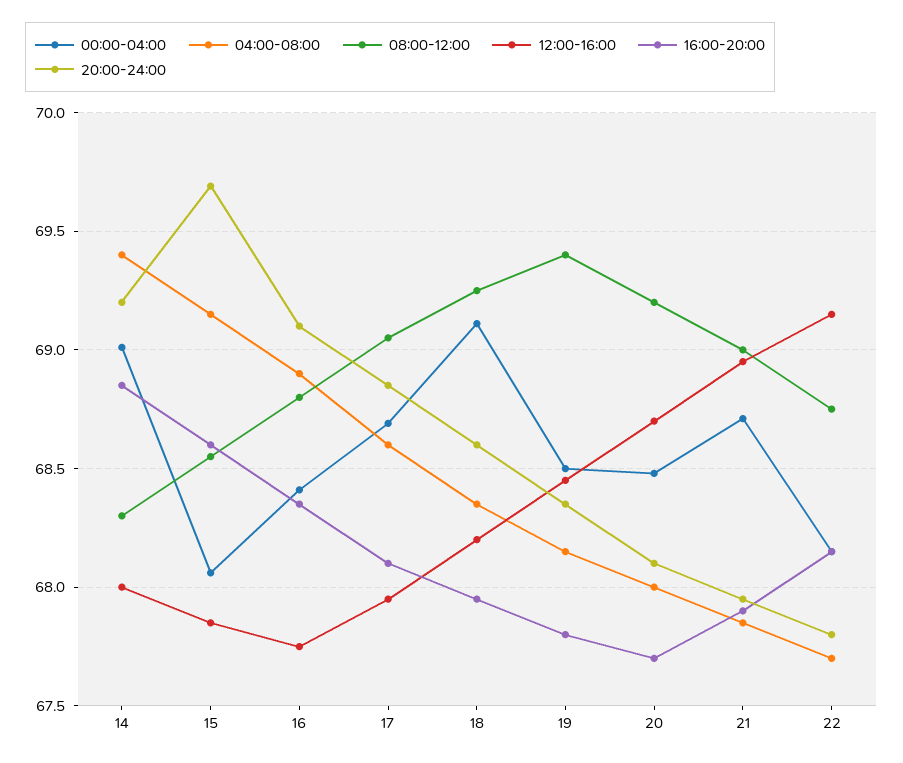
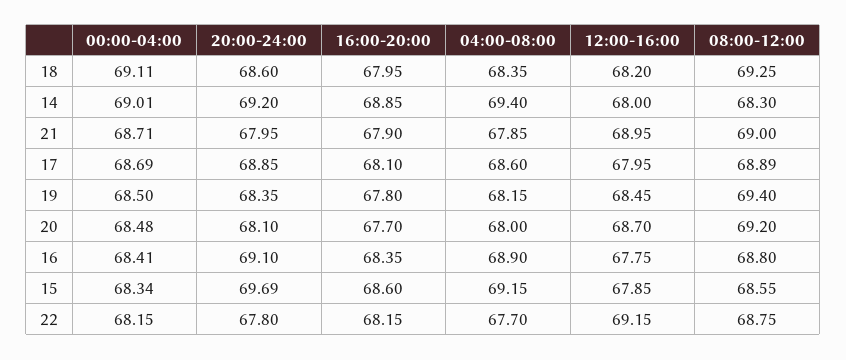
00:00-04:00, 15: 68.05 -> 68.34
08:00-12:00, 17: 69.05 -> 68.89

